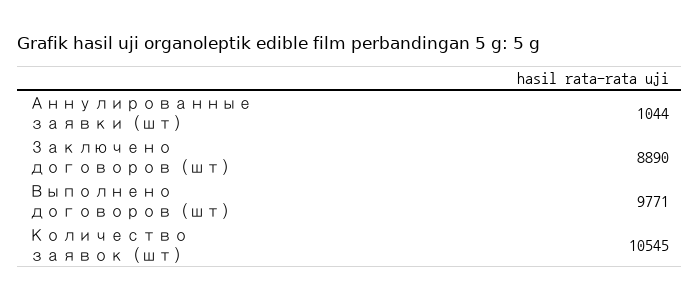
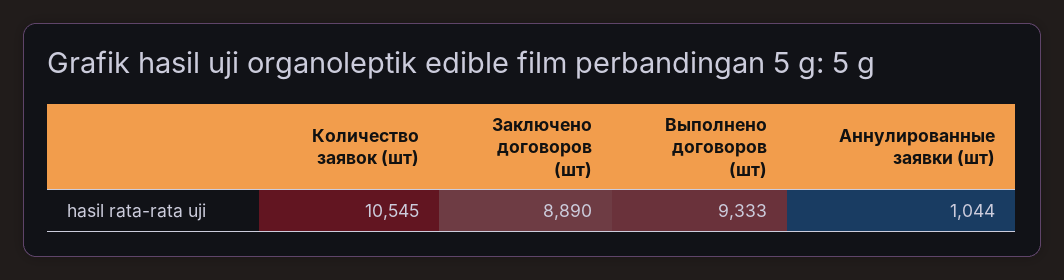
Выполнено договоров (шт): 9771 -> 9333

